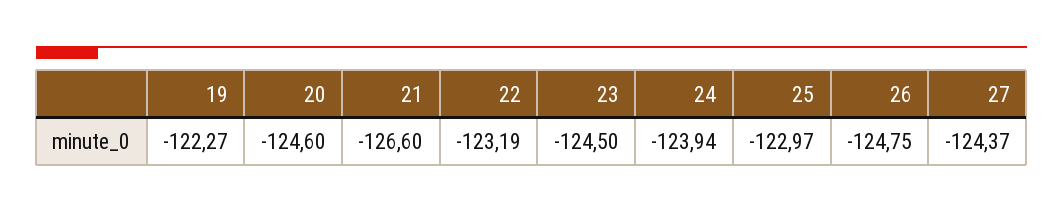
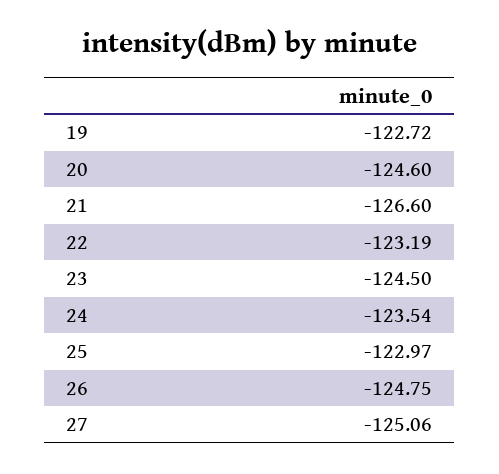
19: -122.27 -> -122.72
24: -123.94 -> -123.54
27: -124.37 -> -125.06

